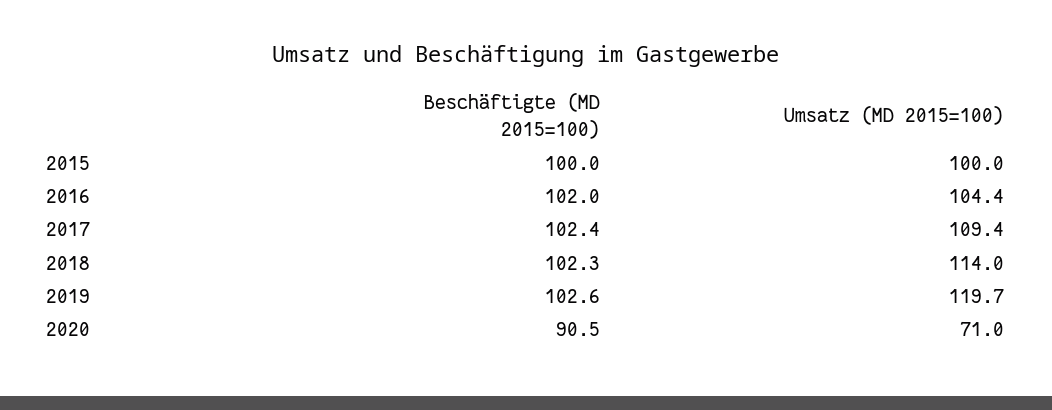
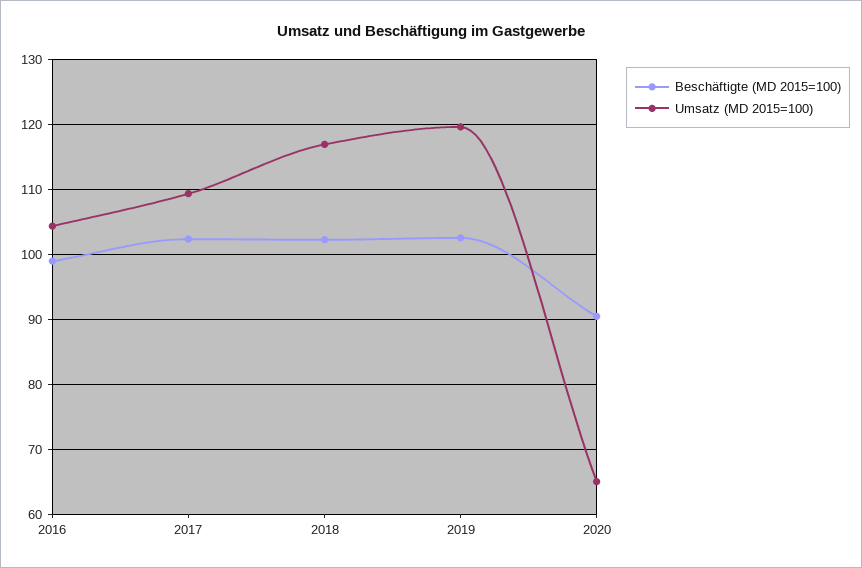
Beschäftigte (MD 2015=100), 2015: 100 -> none
Umsatz (MD 2015=100), 2015: 100 -> none
Beschäftigte (MD 2015=100), 2016: 102 -> 99
Umsatz (MD 2015=100), 2018: 114 -> 117
Umsatz (MD 2015=100), 2020: 71 -> 65

